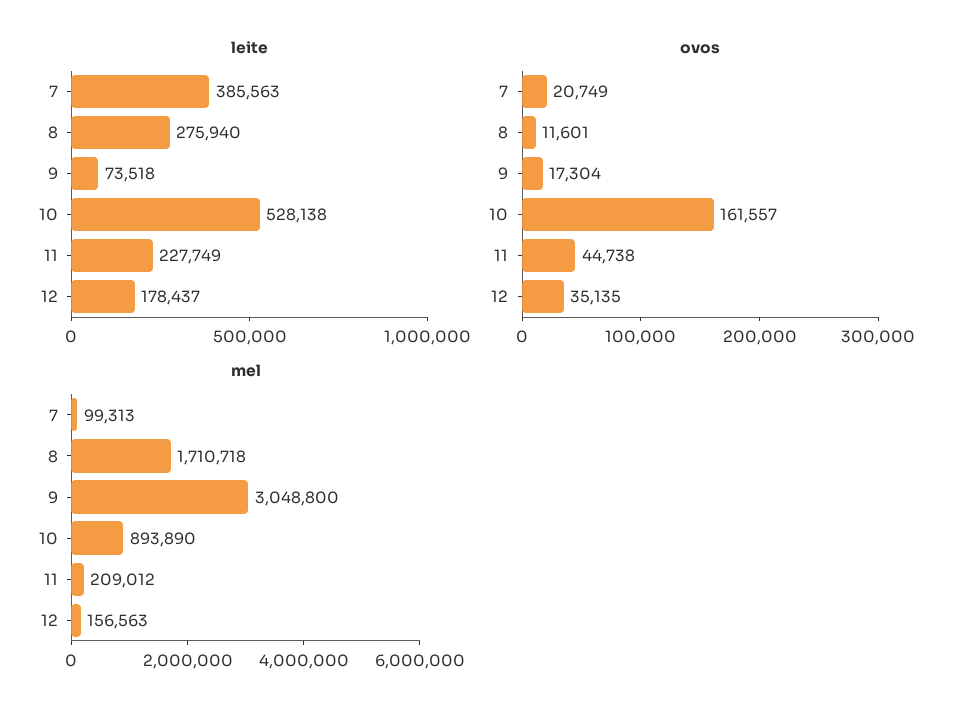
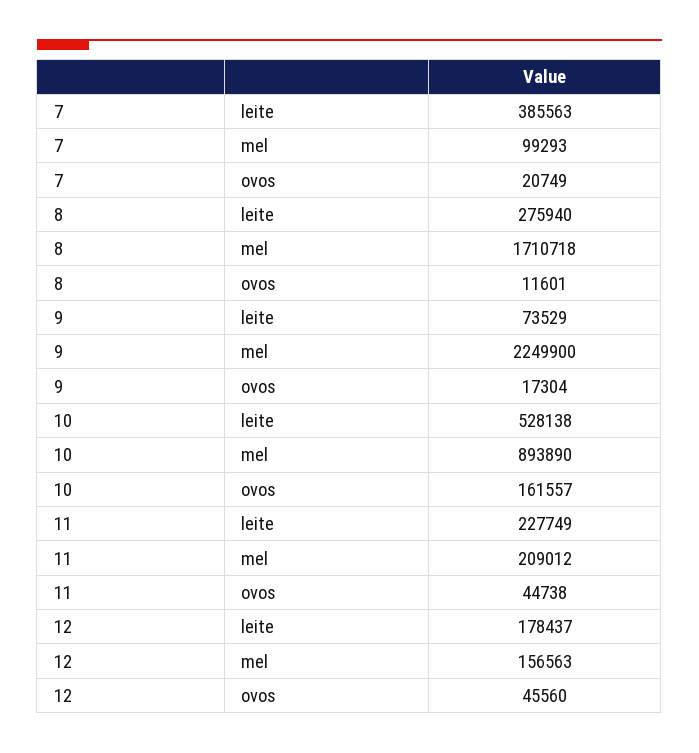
leite, 9: 73518 -> 73529
ovos, 12: 35135 -> 45560
mel, 7: 99313 -> 99293
mel, 9: 3048800 -> 2249900

